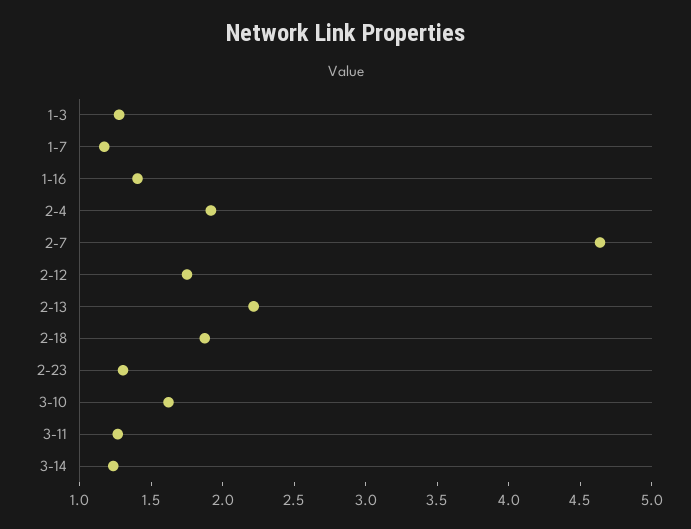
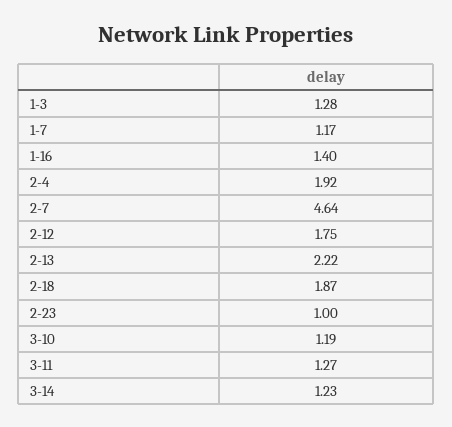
2-23: 1.3 -> 1
3-10: 1.6 -> 1.19

